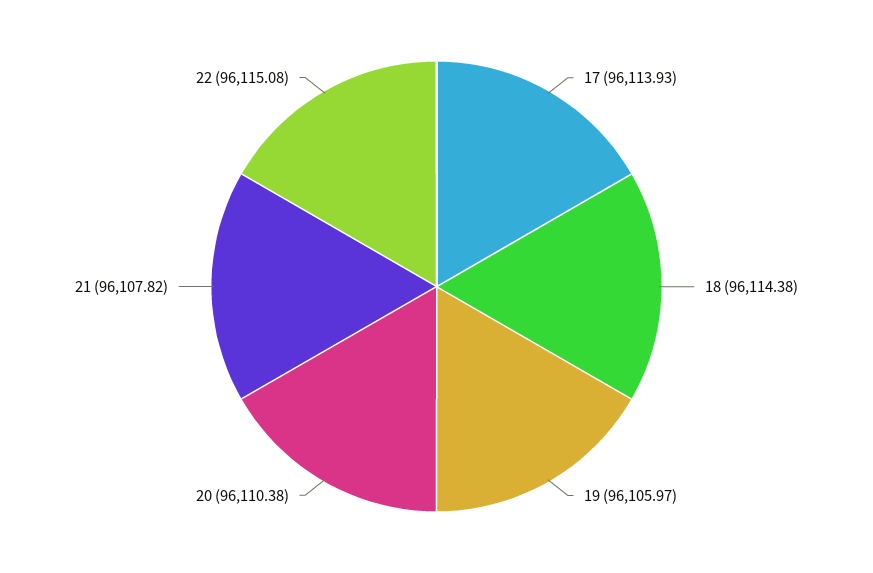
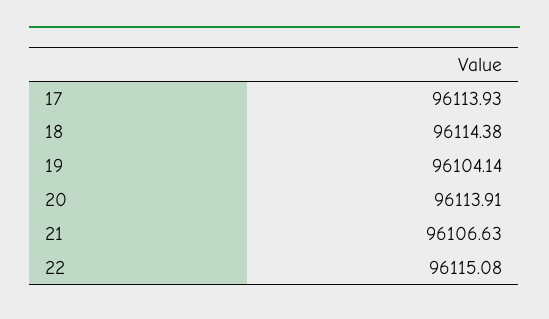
19: 96105.97 -> 96104.14
20: 96110.38 -> 96113.91
21: 96107.82 -> 96106.63

